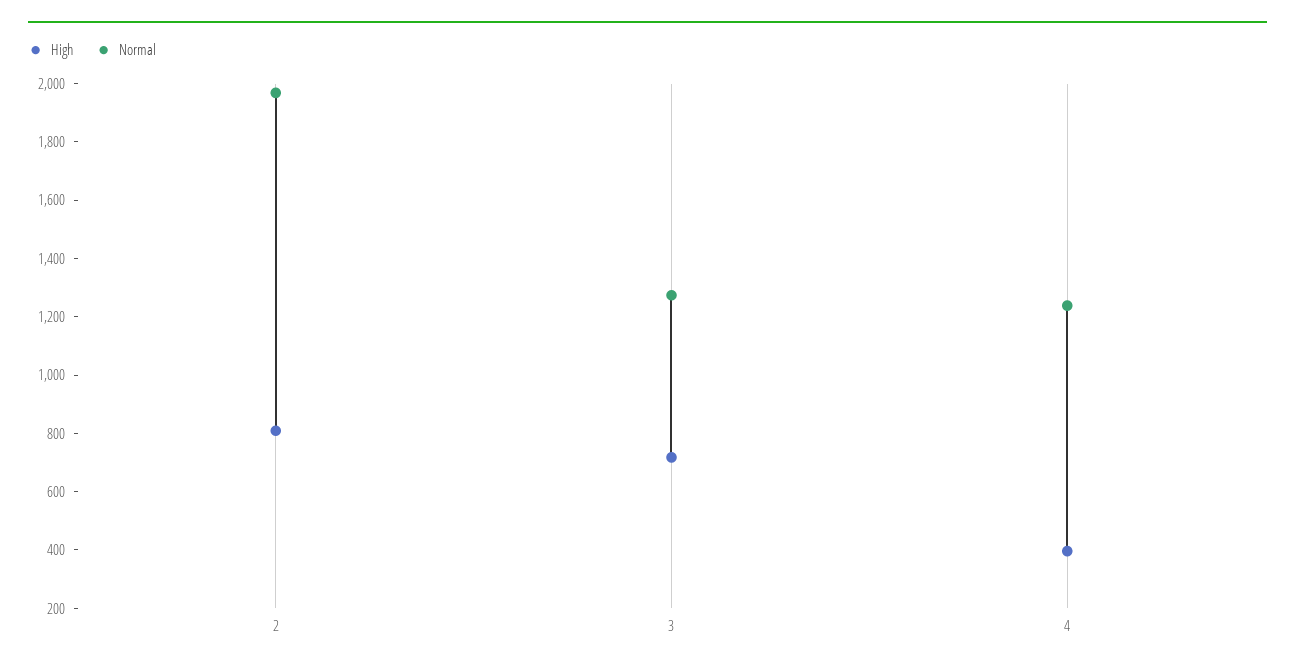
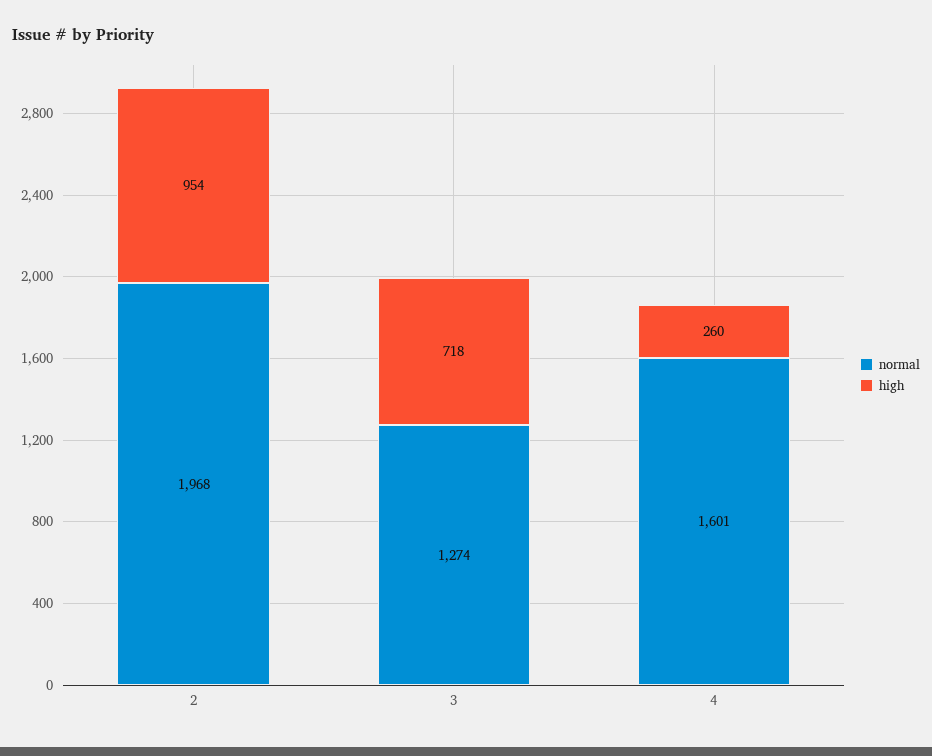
High, 2: 800 -> 954
High, 4: 400 -> 260
Normal, 4: 1250 -> 1601

